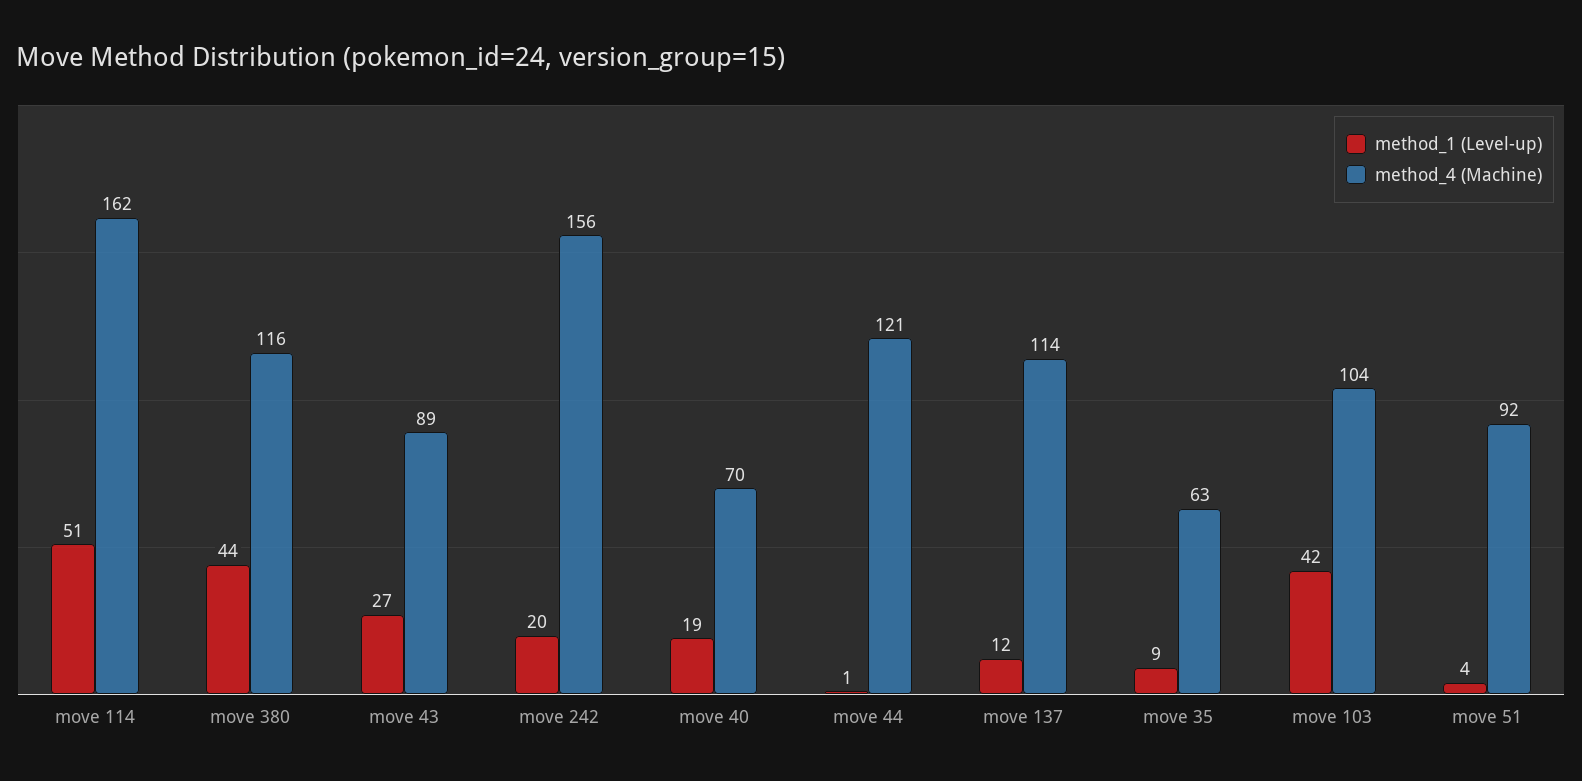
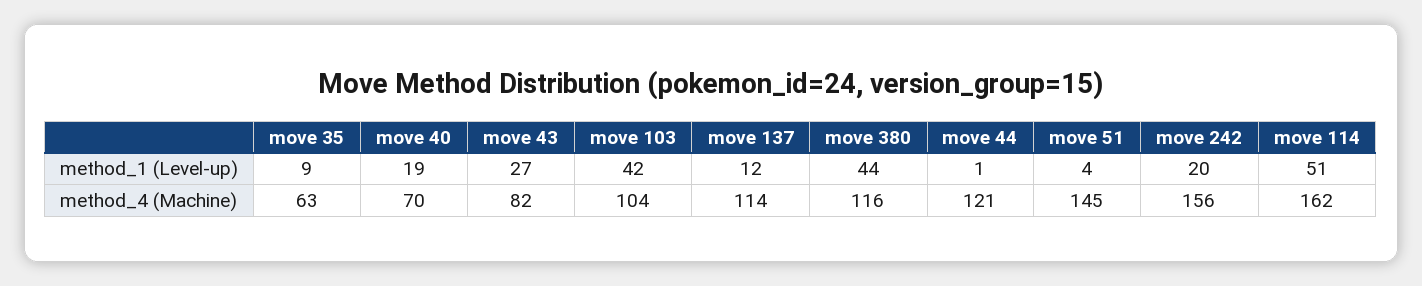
method_4 (Machine), move 43: 89 -> 82
method_4 (Machine), move 51: 92 -> 145

